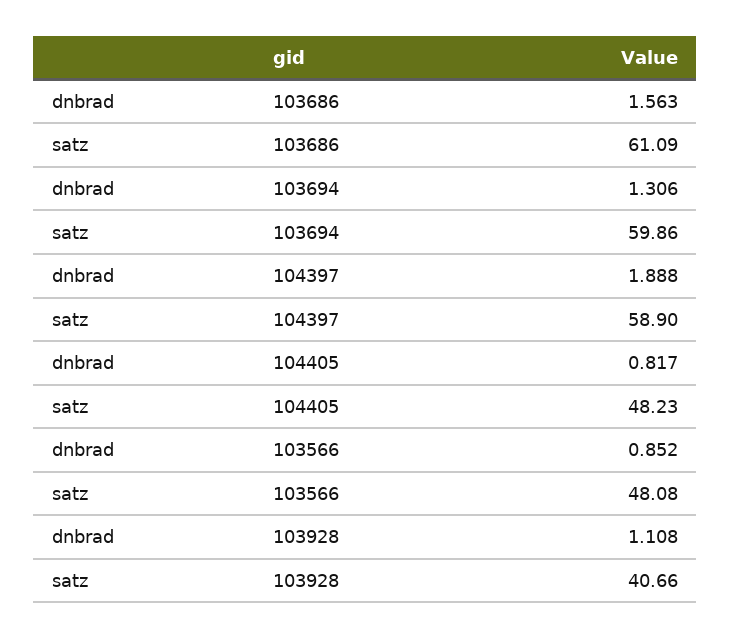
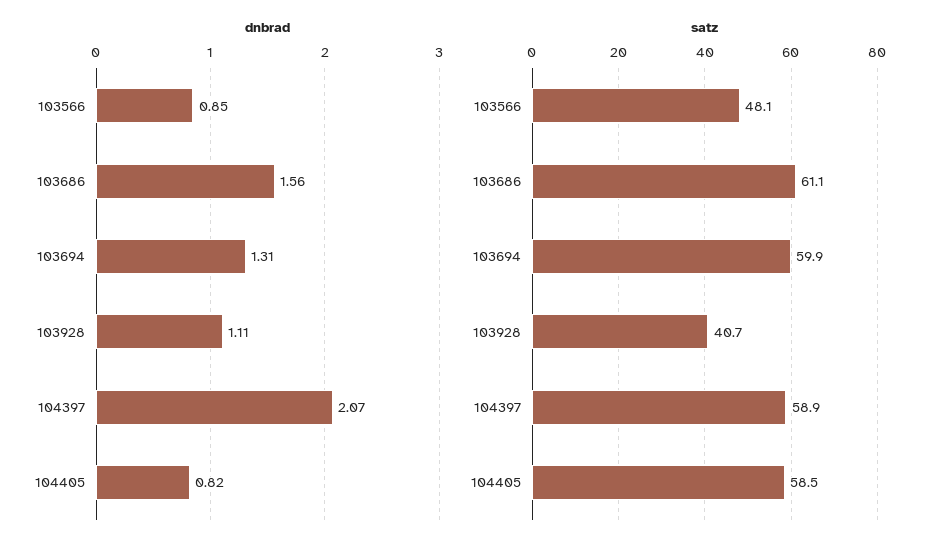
dnbrad, 104397: 1.888 -> 2.07
satz, 104405: 48.23 -> 58.5

